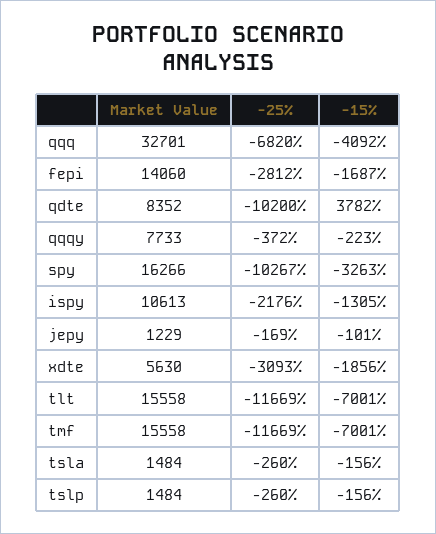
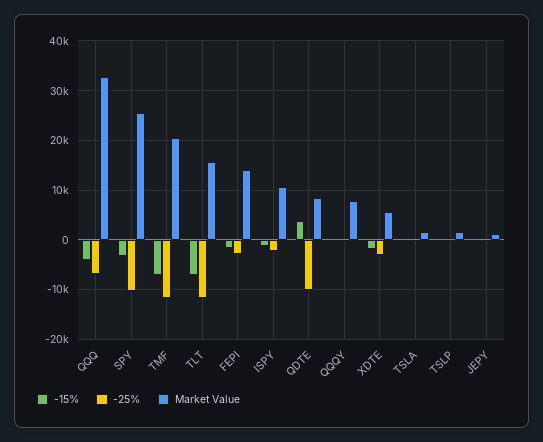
Market Value, spy: 16266 -> 26000
Market Value, tmf: 15558 -> 20000

